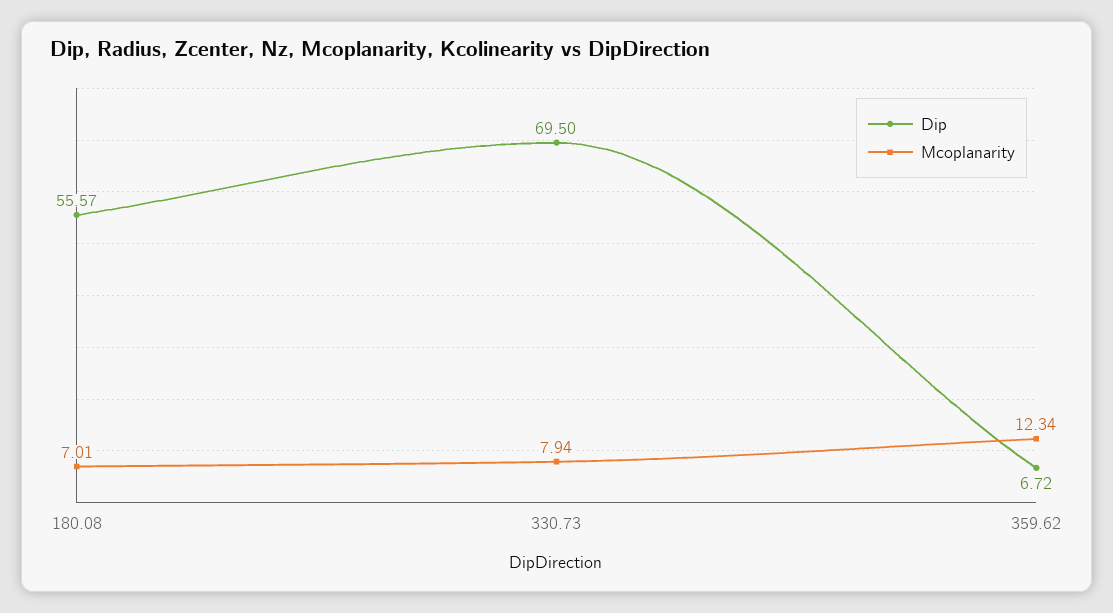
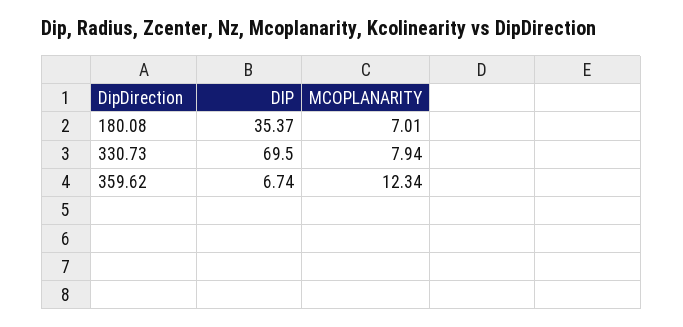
Dip, 180.08: 55.57 -> 35.37
Dip, 359.62: 6.72 -> 6.74

